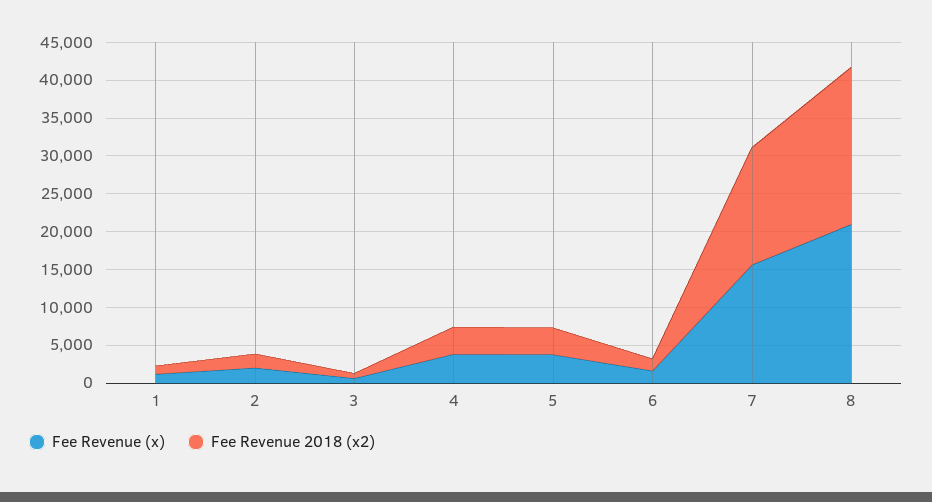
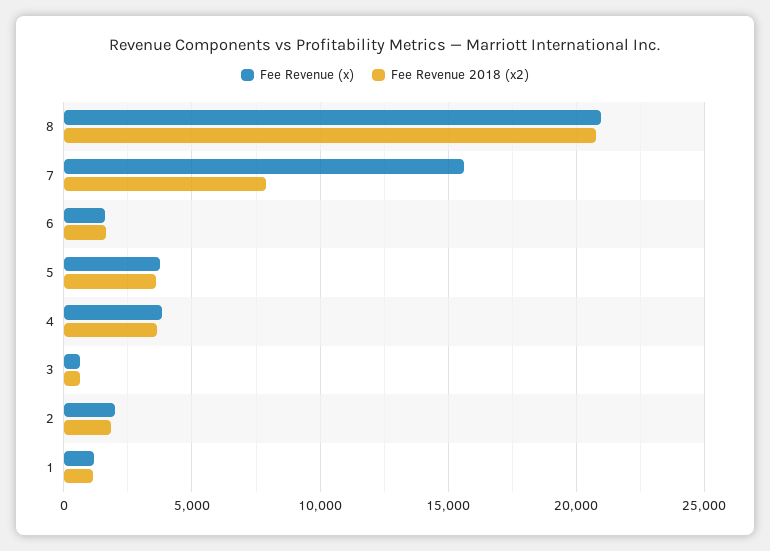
Fee Revenue 2018 (x2), 7: 15000 -> 8000

